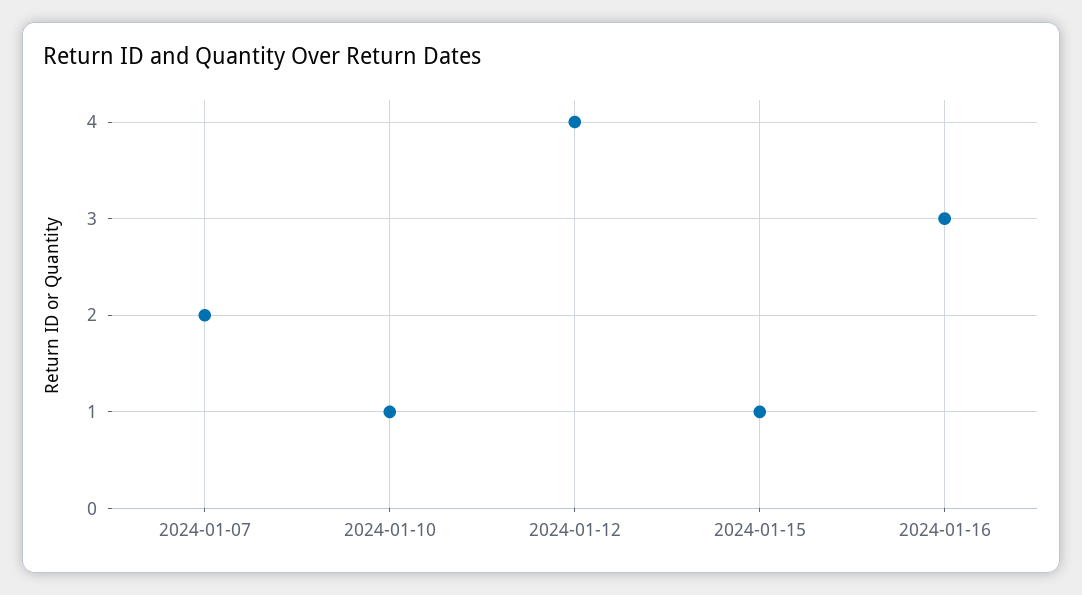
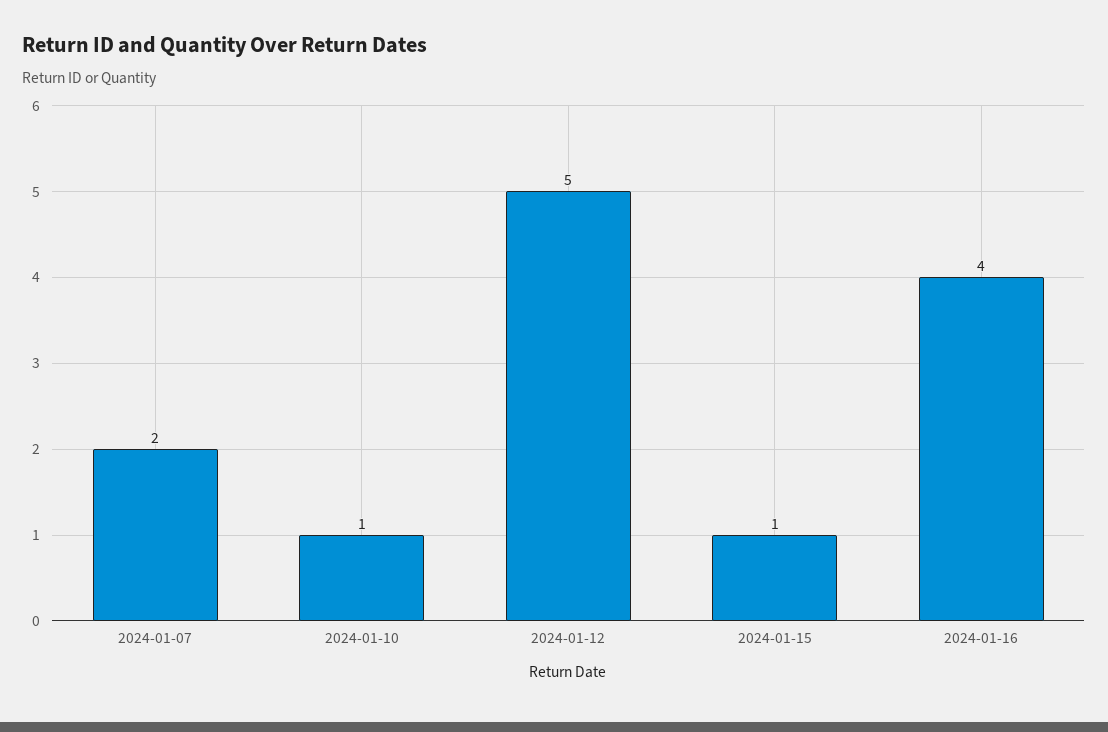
2024-01-12: 4 -> 5
2024-01-16: 3 -> 4

